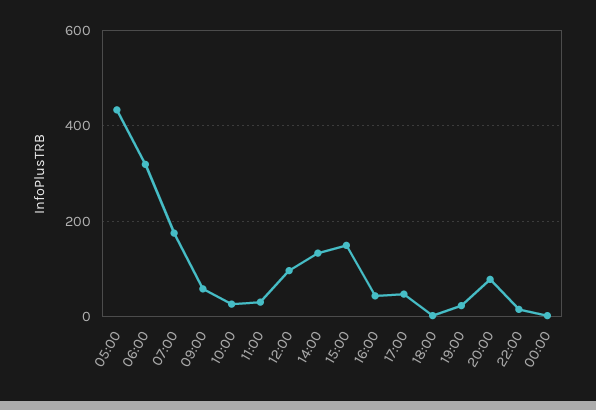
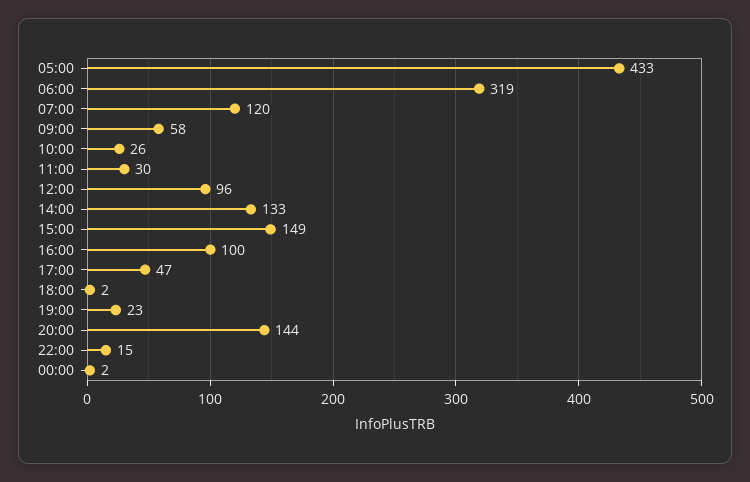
07:00: 180 -> 120
16:00: 40 -> 100
20:00: 80 -> 144

